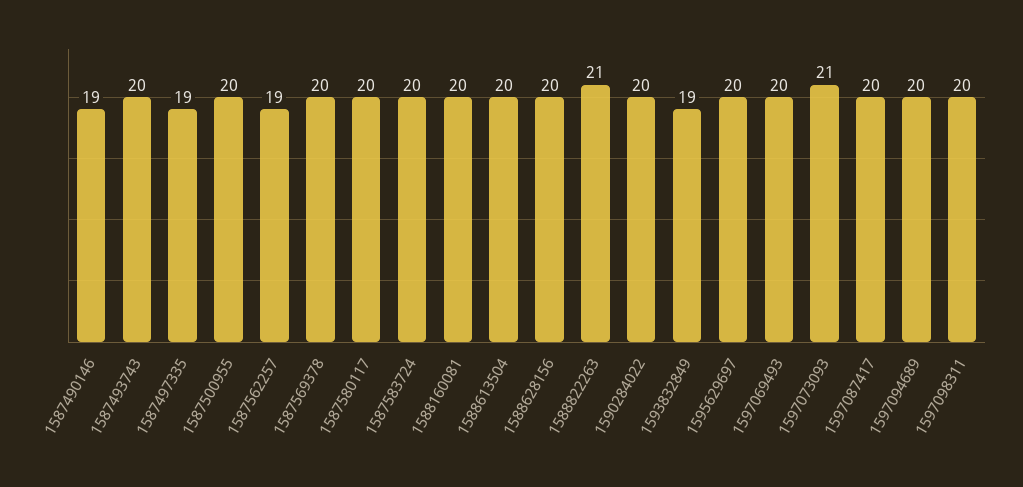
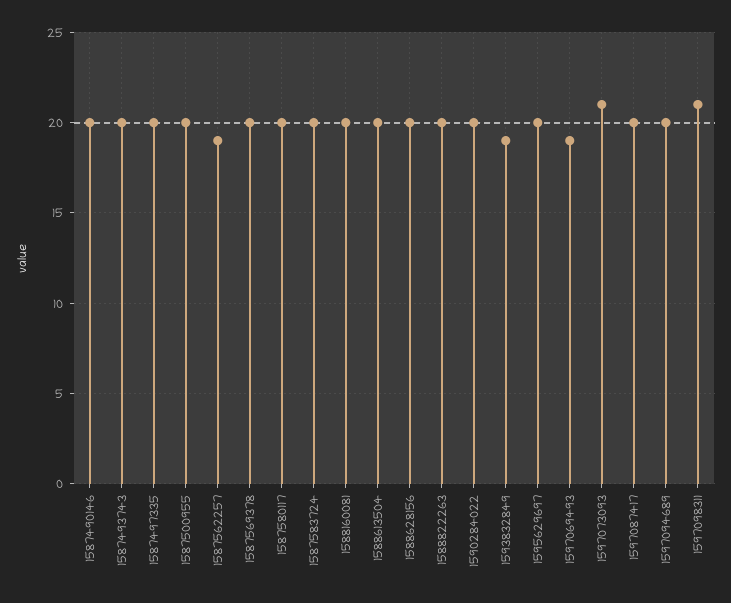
1587490146: 19 -> 20
1587497335: 19 -> 20
1588822263: 21 -> 20
1597069493: 20 -> 19
1597098311: 20 -> 21

